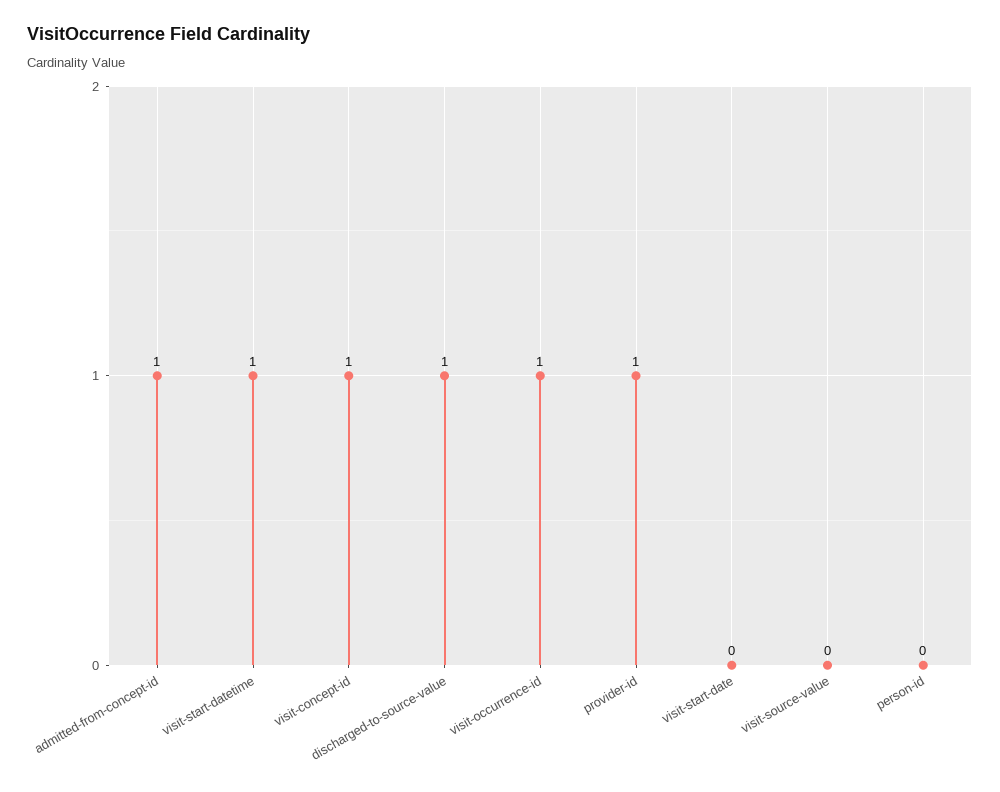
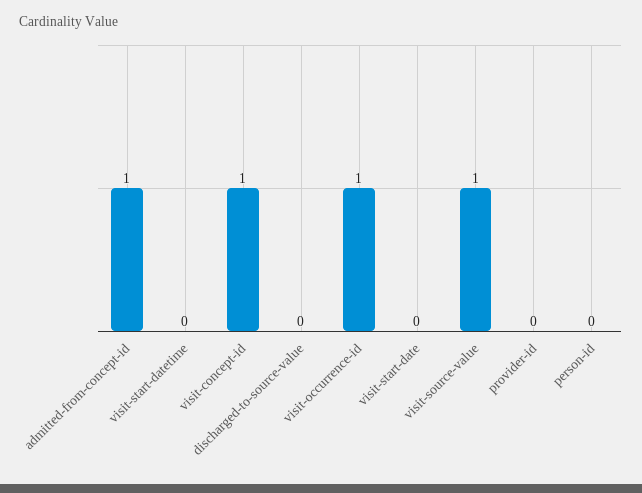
visit-start-datetime: 1 -> 0
discharged-to-source-value: 1 -> 0
provider-id: 1 -> 0
visit-source-value: 0 -> 1

